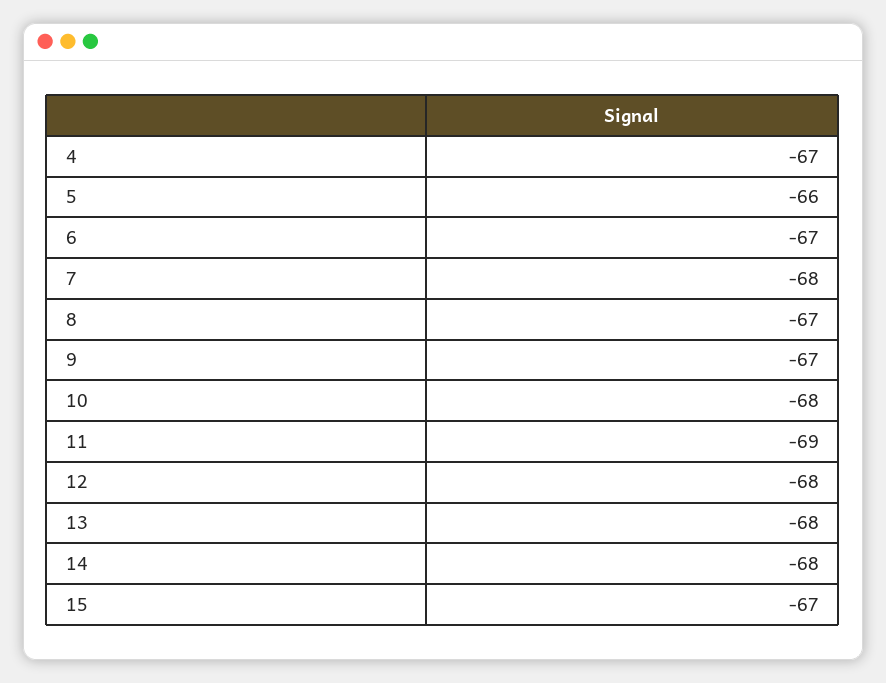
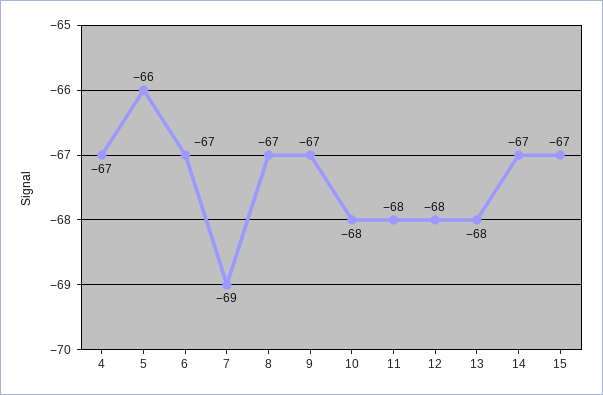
7: -68 -> -69
11: -69 -> -68
14: -68 -> -67

